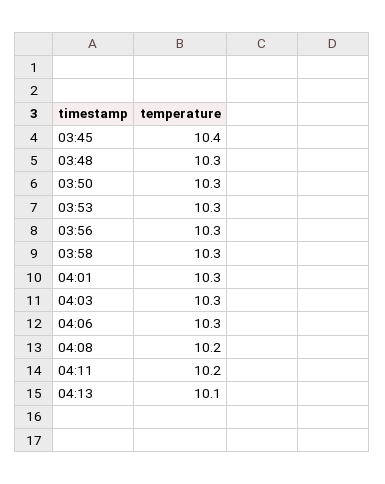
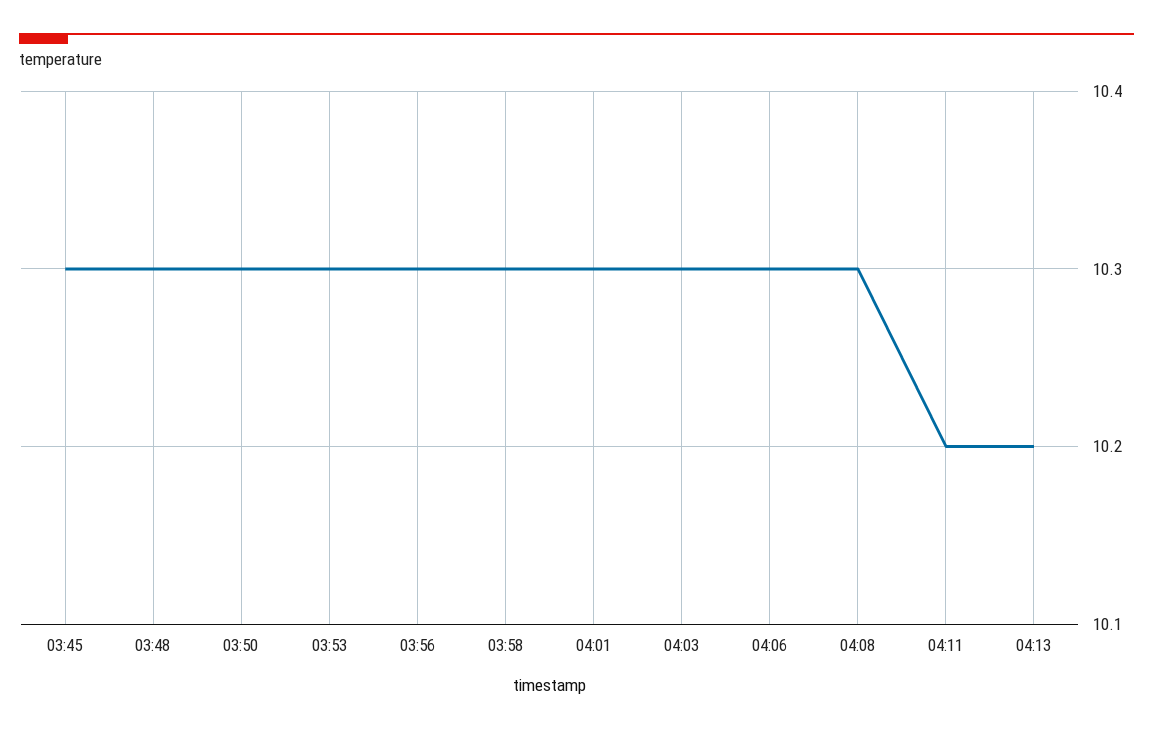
03:45: 10.4 -> 10.3
04:08: 10.2 -> 10.3
04:13: 10.1 -> 10.2

